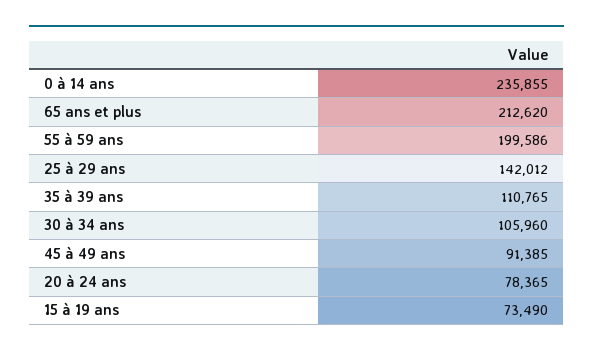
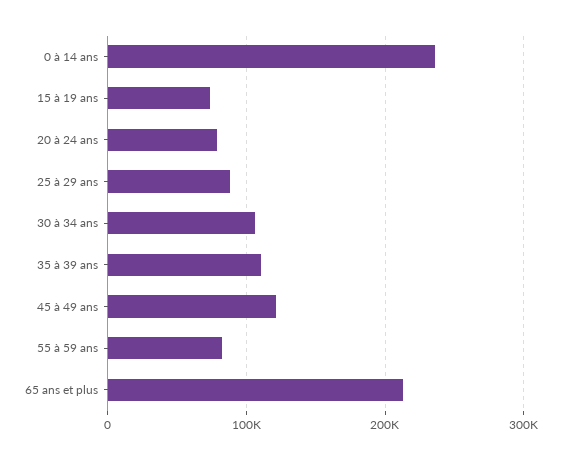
55 à 59 ans: 199586 -> 80000
25 à 29 ans: 142012 -> 90000
45 à 49 ans: 91385 -> 120000

